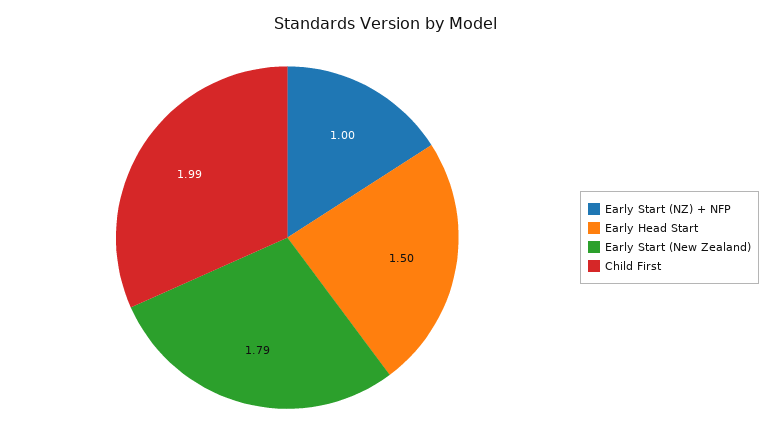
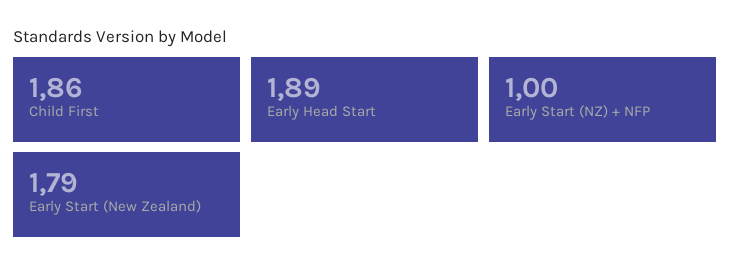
Early Head Start: 1.5 -> 1.89
Child First: 1.99 -> 1.86

